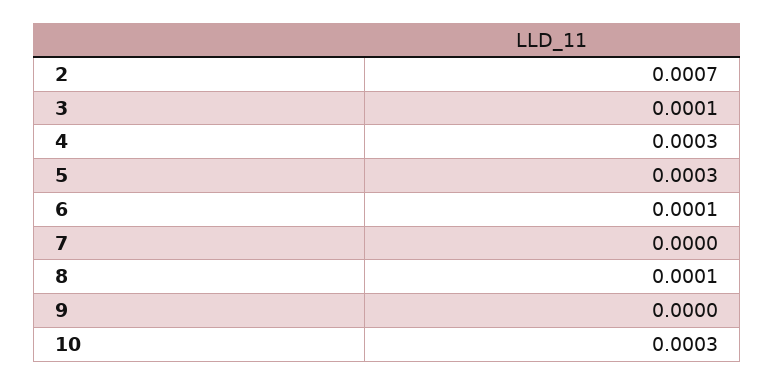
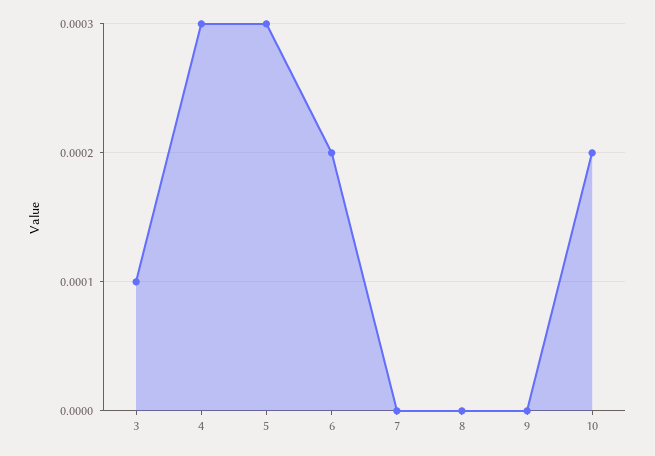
2: 0.0007 -> none
6: 0.0001 -> 0.0002
8: 0.0001 -> 0
10: 0.0003 -> 0.0002

